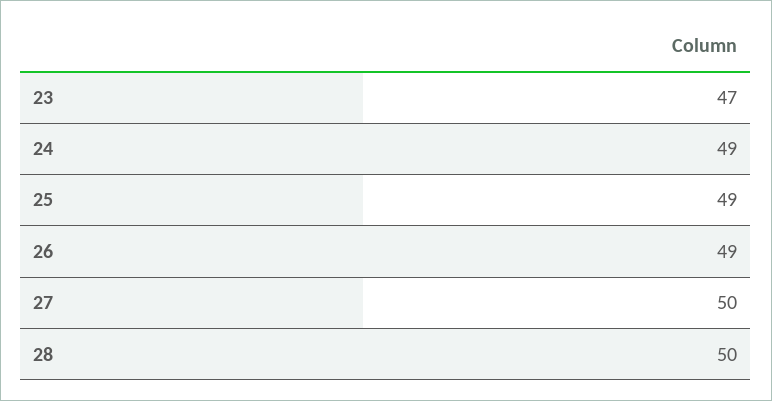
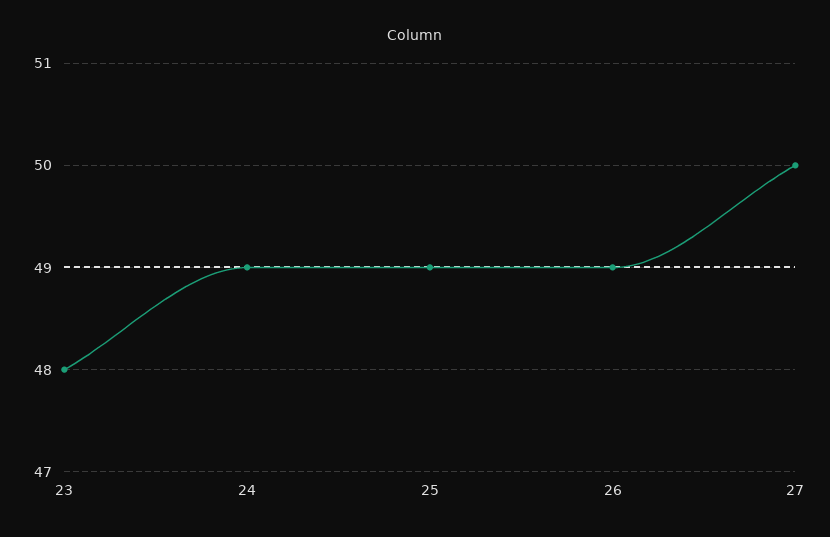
23: 47 -> 48
28: 50 -> none

